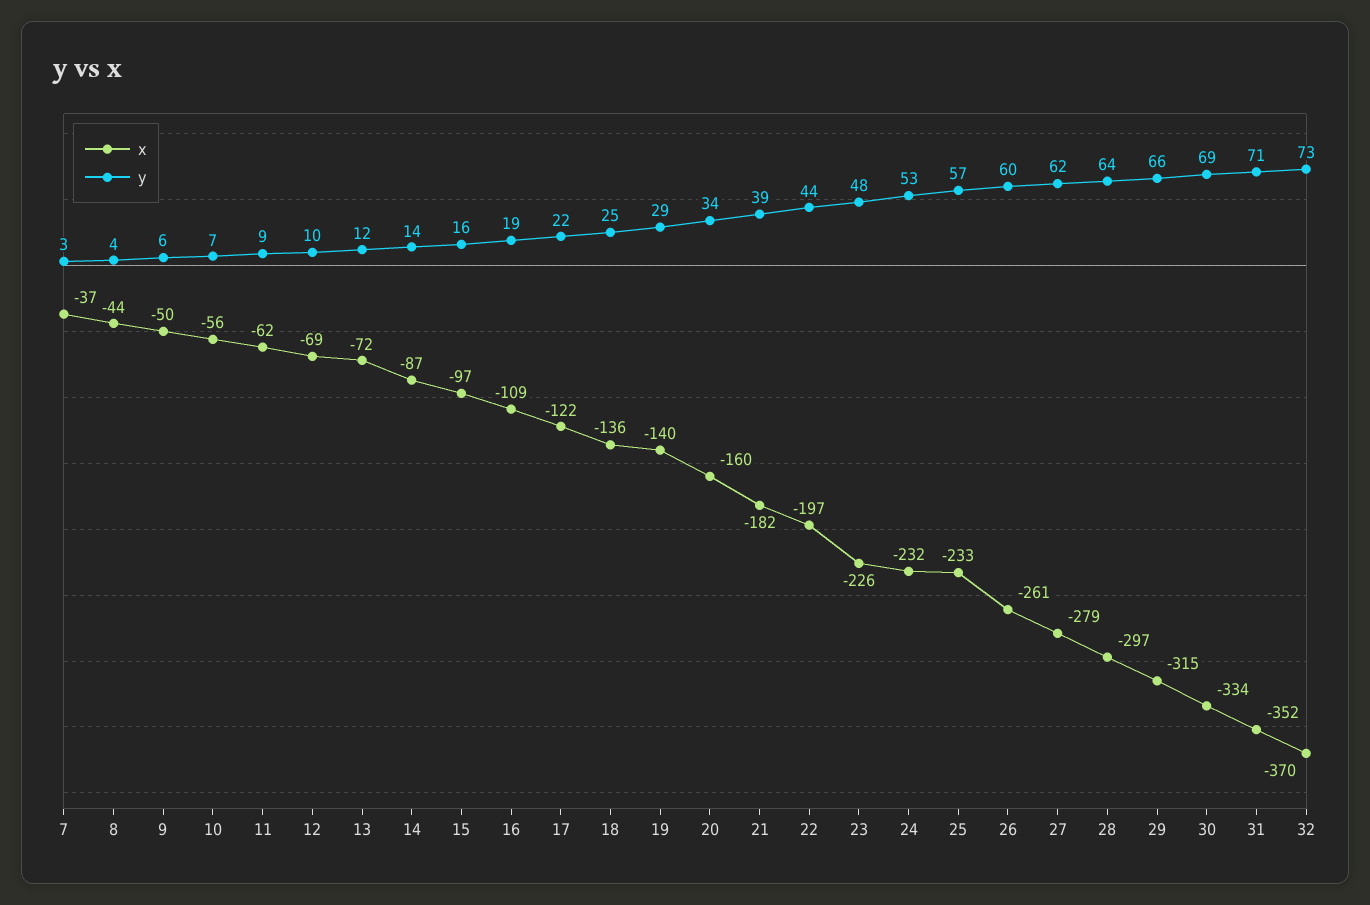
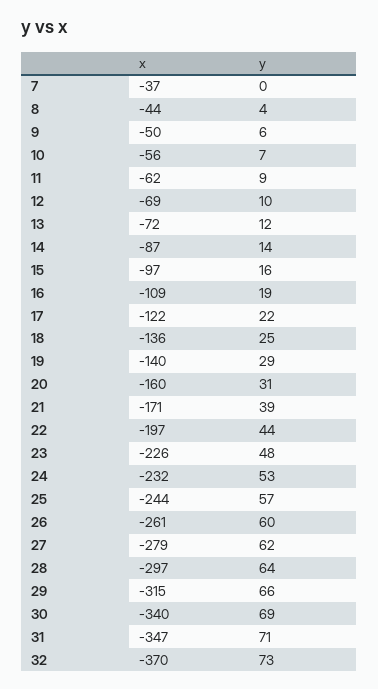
y, 7: 3 -> 0
y, 20: 34 -> 31
x, 21: -182 -> -171
x, 25: -233 -> -244
x, 30: -334 -> -340
x, 31: -352 -> -347

